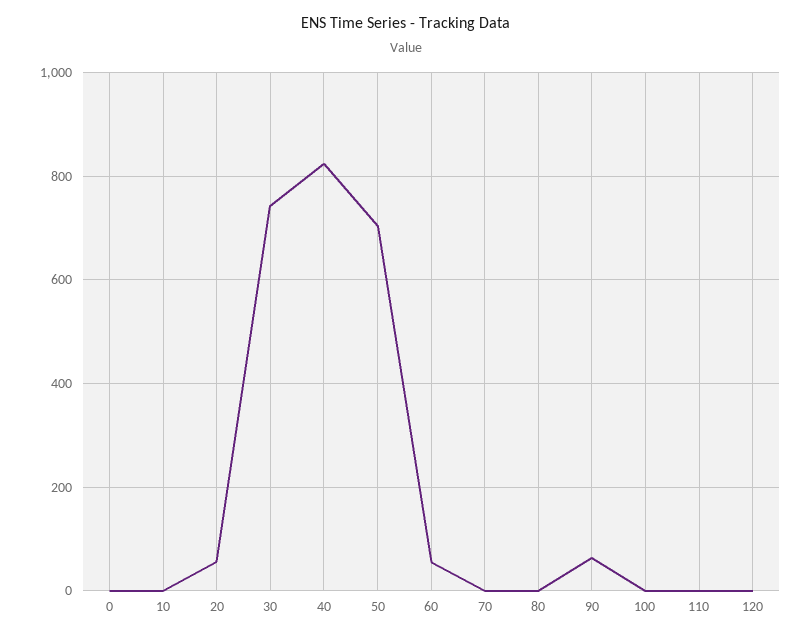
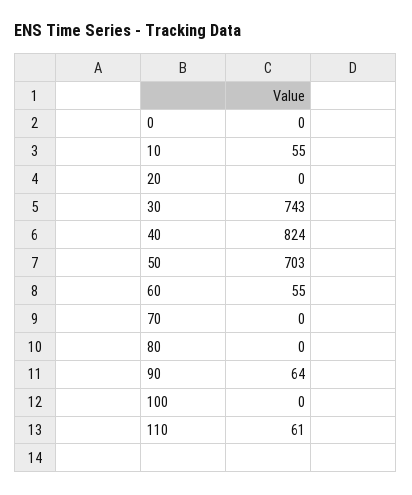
10: 0 -> 55
20: 60 -> 0
110: 0 -> 61
120: 0 -> none

